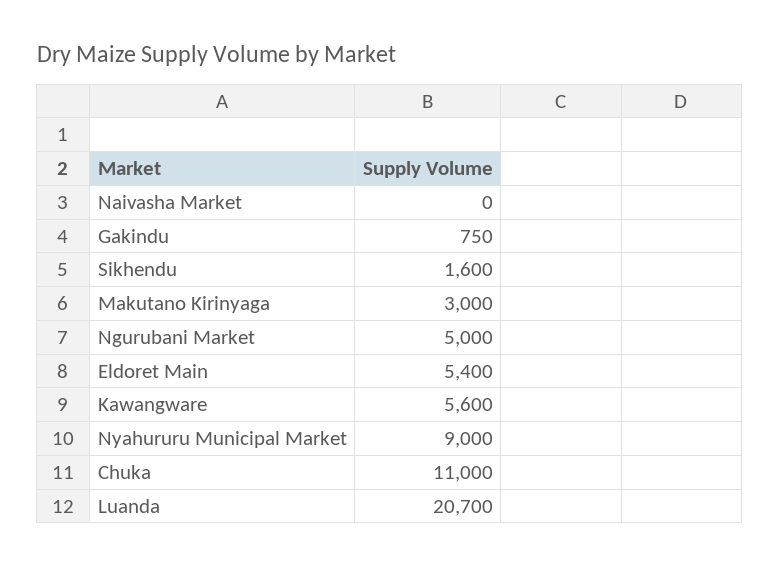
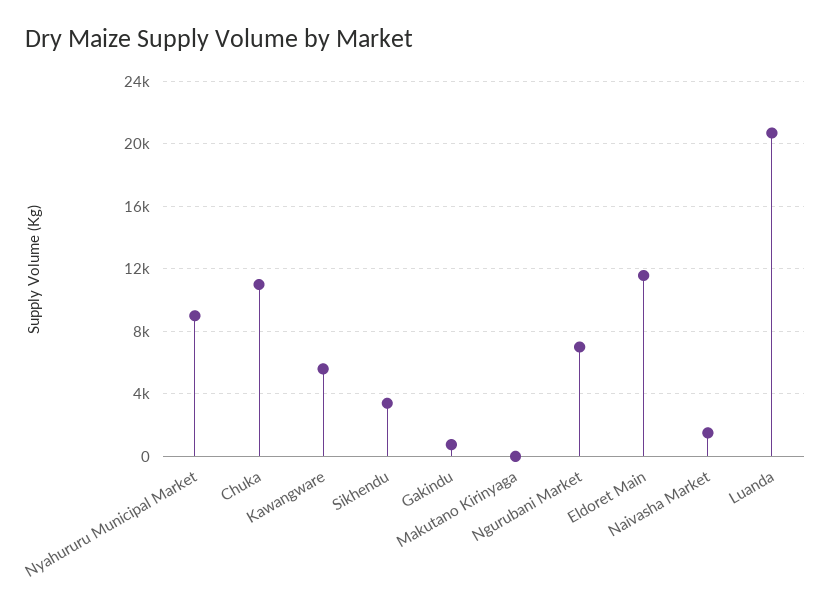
Naivasha Market: 0 -> 1500
Sikhendu: 1600 -> 3500
Makutano Kirinyaga: 3000 -> 0
Ngurubani Market: 5000 -> 7000
Eldoret Main: 5400 -> 11500

